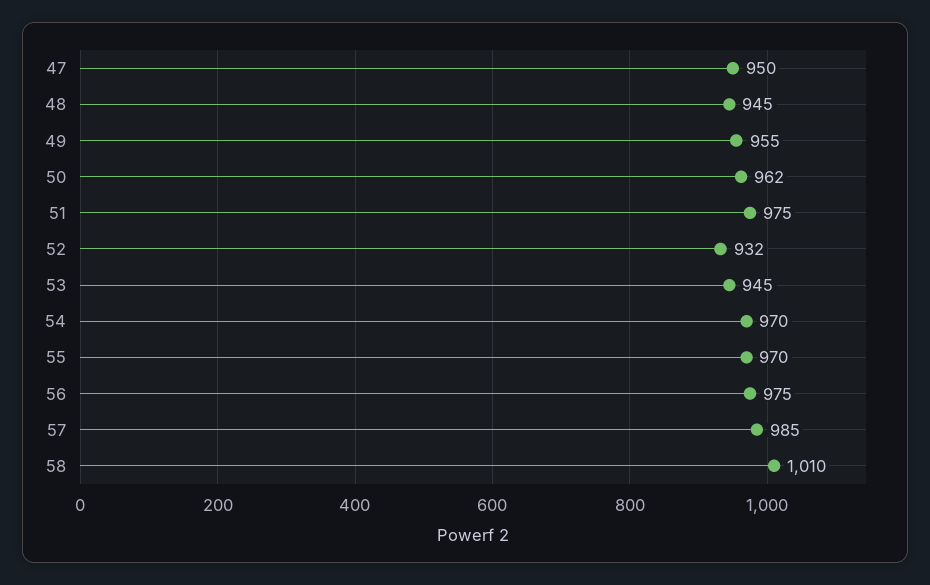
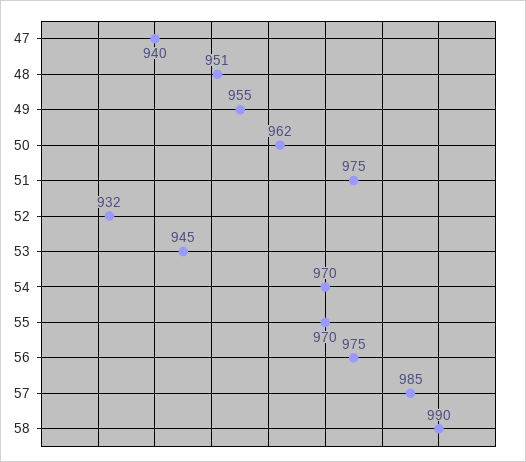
47: 950 -> 940
48: 945 -> 951
58: 1010 -> 990

